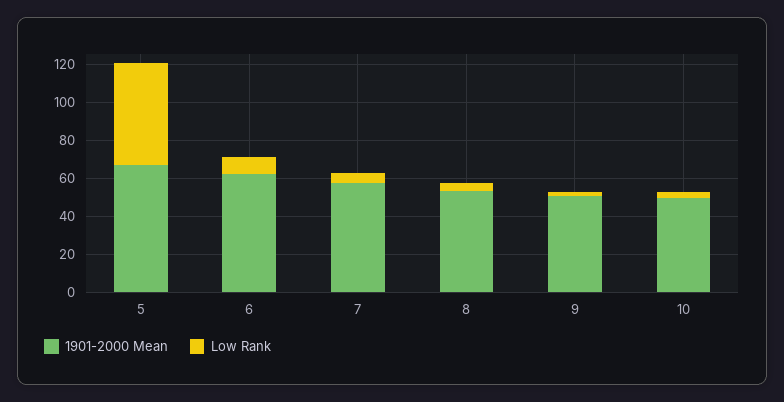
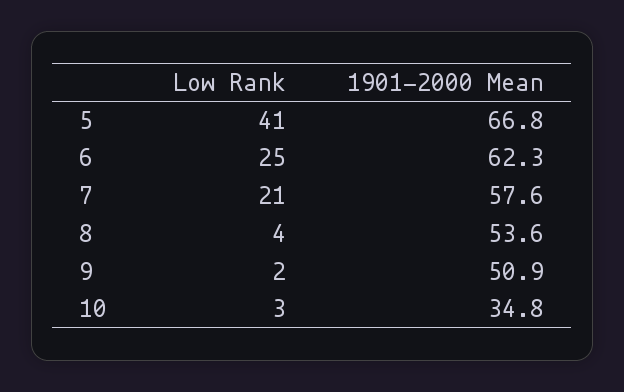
Low Rank, 5: 55 -> 41
Low Rank, 6: 10 -> 25
Low Rank, 7: 5 -> 21
1901-2000 Mean, 10: 50 -> 34.8

